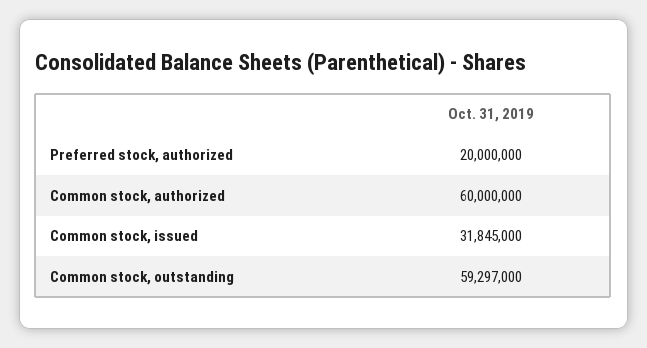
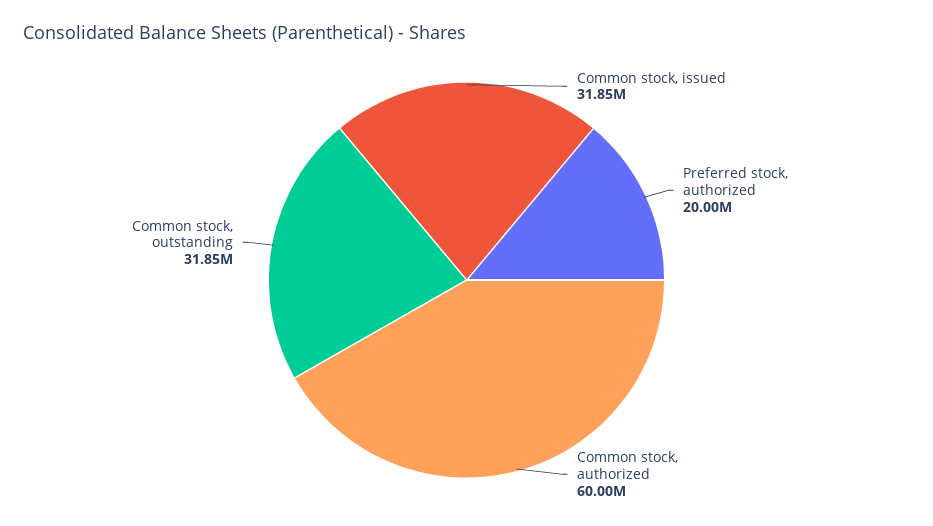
Common stock, outstanding: 59297000 -> 31850000

